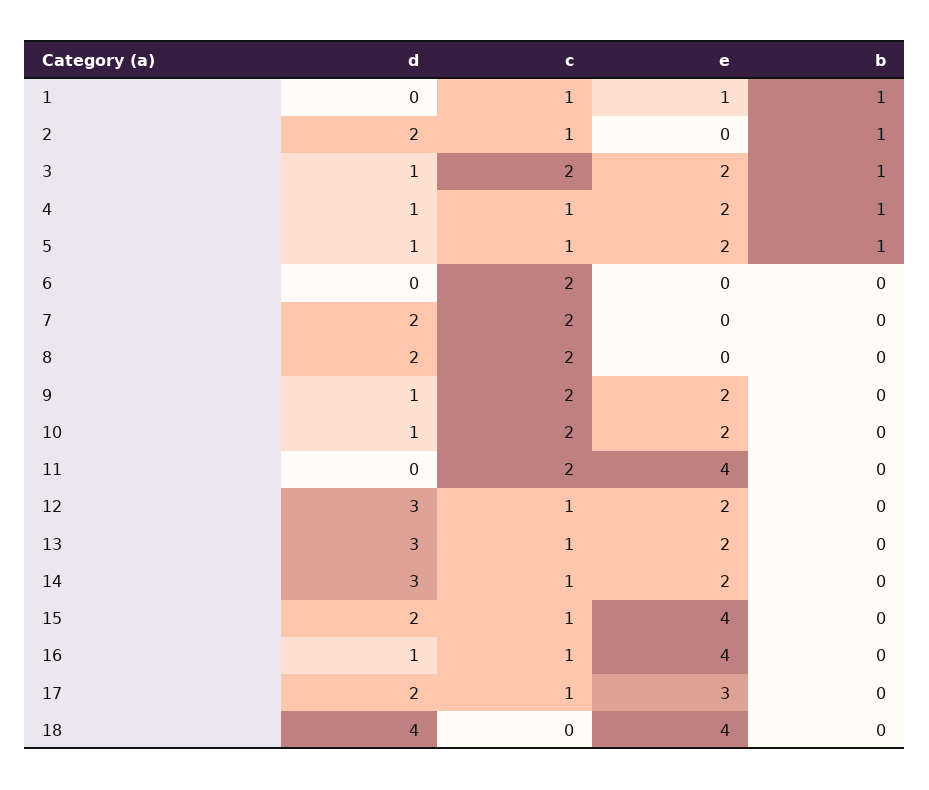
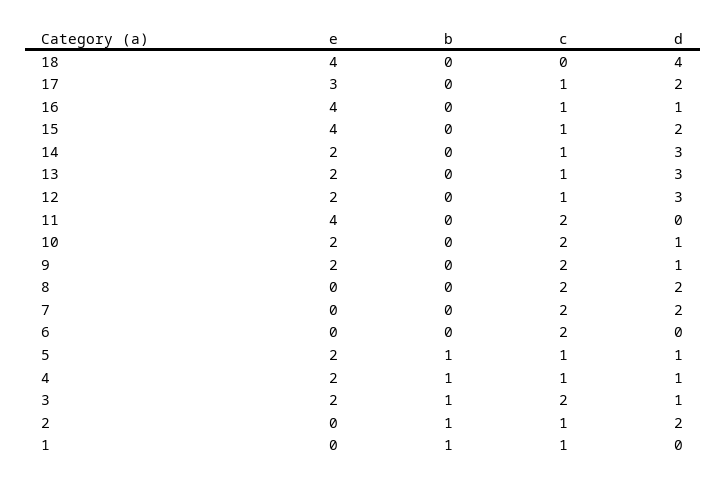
e, 1: 1 -> 0

